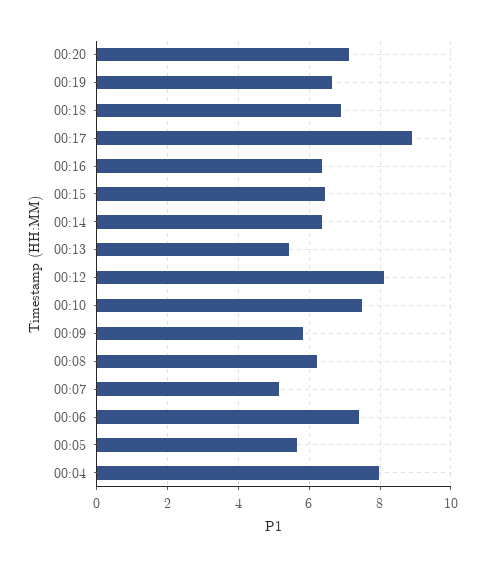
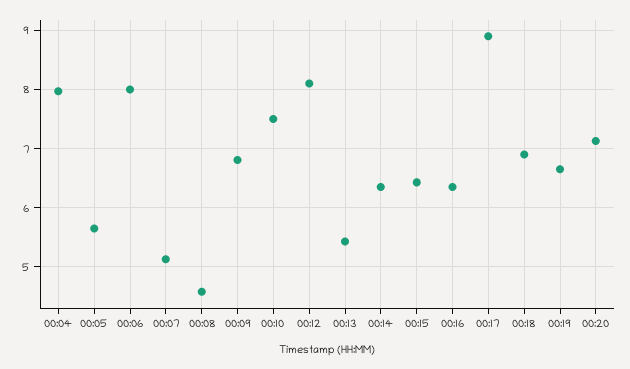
00:09: 5.8 -> 6.8
00:08: 6.2 -> 4.6
00:06: 7.4 -> 8

